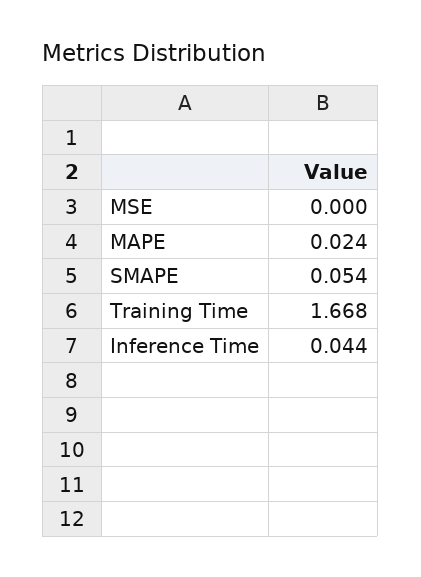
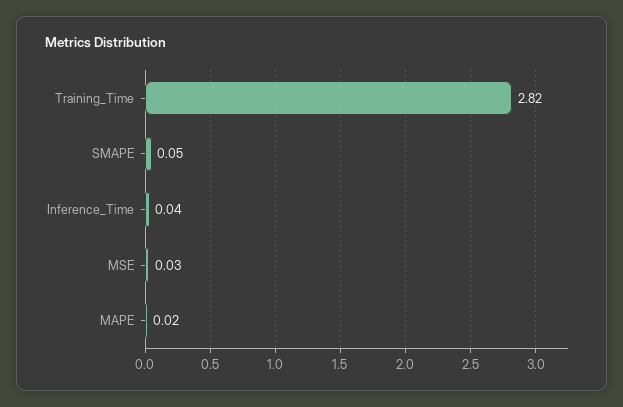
MSE: 0 -> 0.03
Training Time: 1.668 -> 2.82

